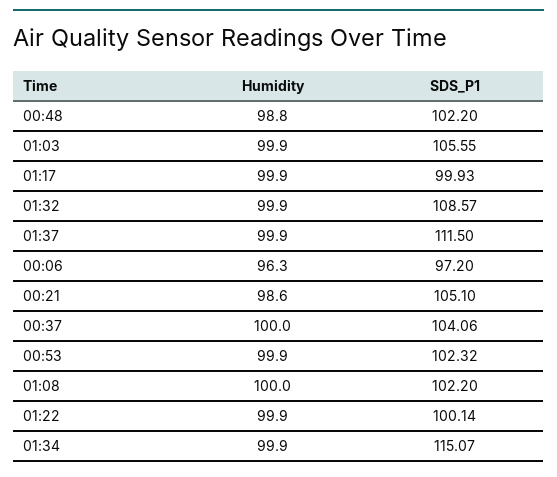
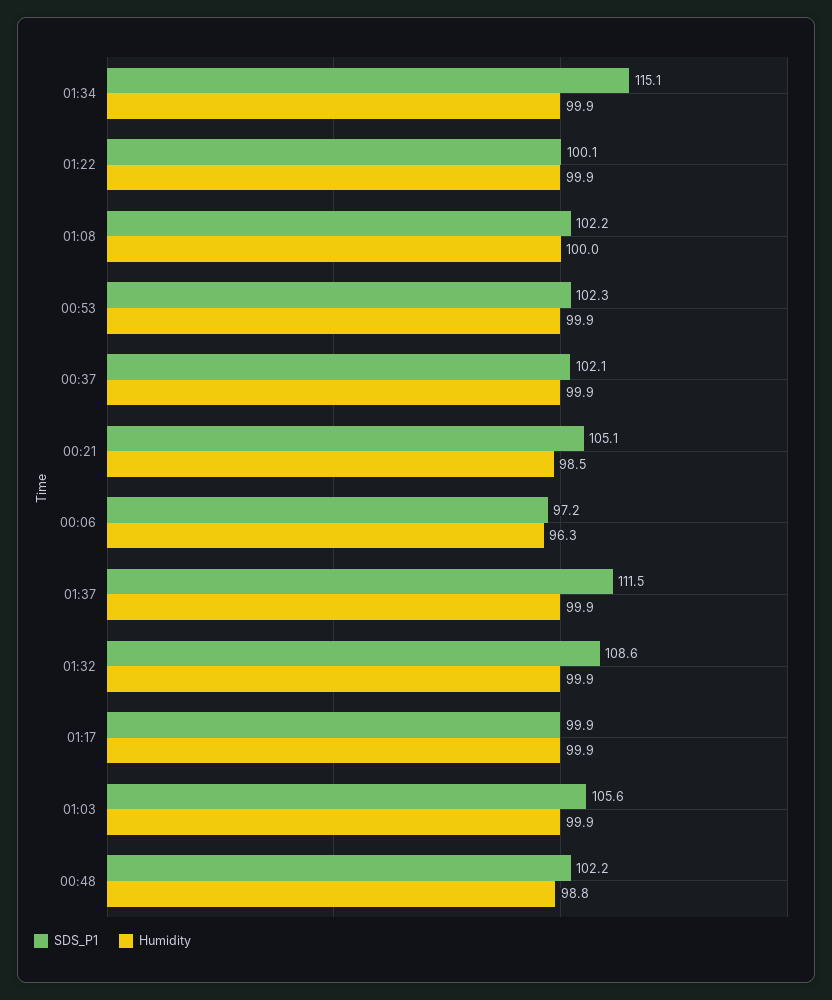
Humidity, 00:21: 98.6 -> 98.5
Humidity, 00:37: 100 -> 99.9
SDS_P1, 00:37: 104.06 -> 102.1

